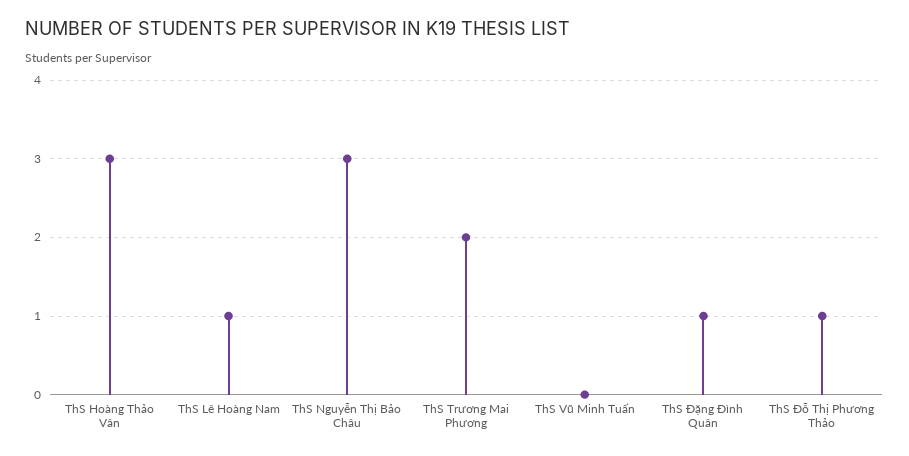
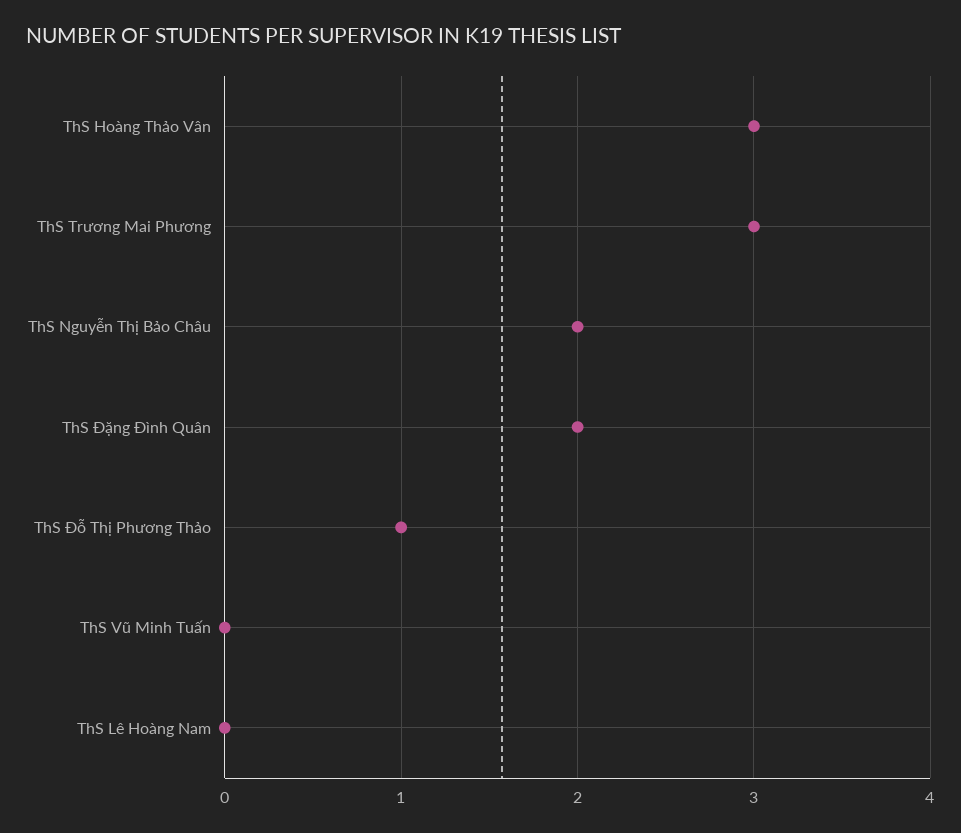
ThS Lê Hoàng Nam: 1 -> 0
ThS Nguyễn Thị Bảo Châu: 3 -> 2
ThS Trương Mai Phương: 2 -> 3
ThS Đặng Đình Quân: 1 -> 2

